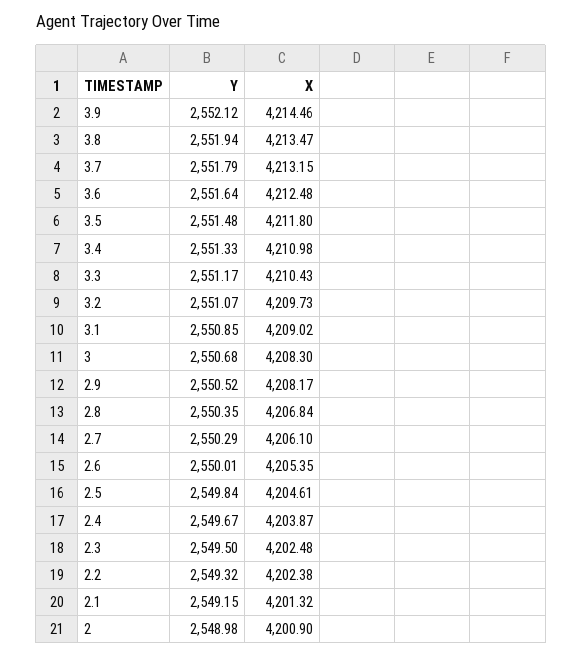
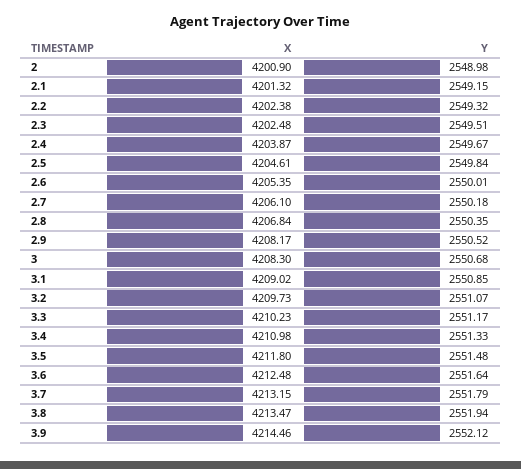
X, 3.3: 4210.43 -> 4210.23
Y, 2.7: 2550.29 -> 2550.18
Y, 2.3: 2549.5 -> 2549.51

